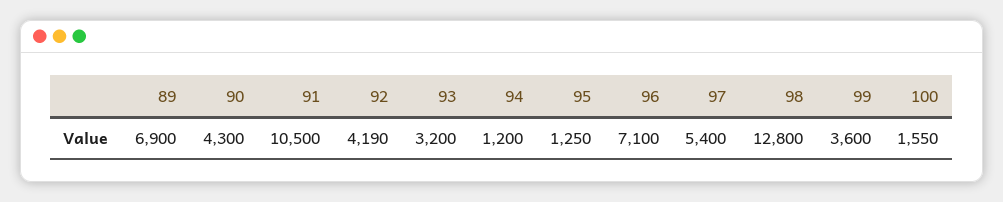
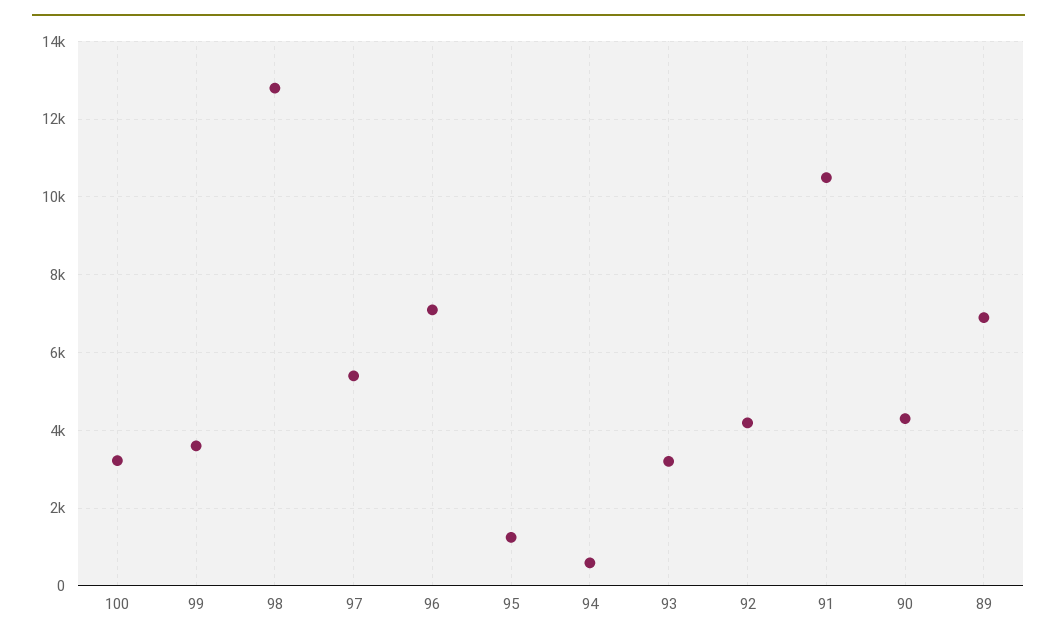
94: 1200 -> 600
100: 1550 -> 3200

